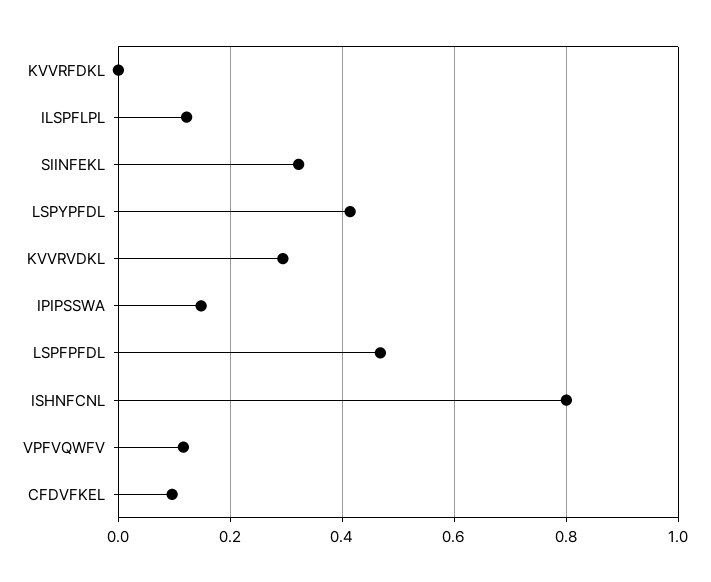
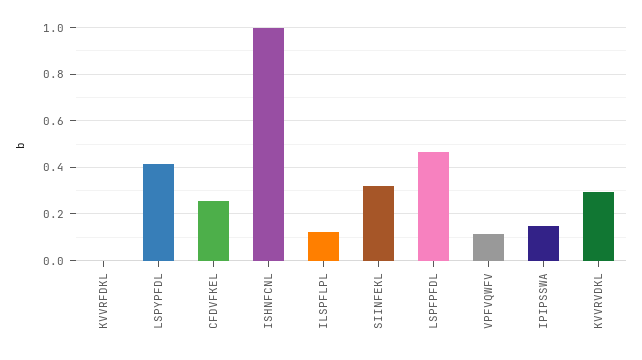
ISHNFCNL: 0.8 -> 1
CFDVFKEL: 0.1 -> 0.25

